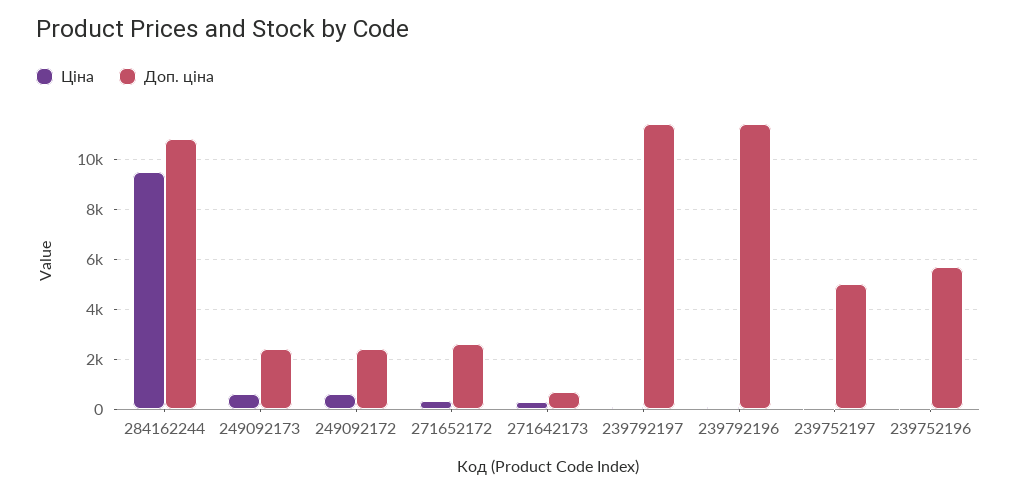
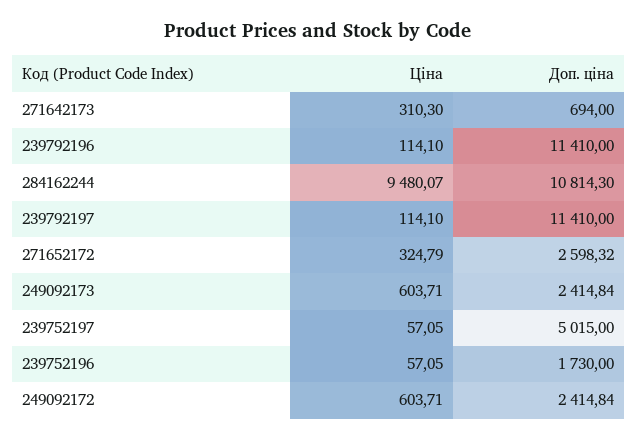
Доп. ціна, 239752196: 5750 -> 1730

